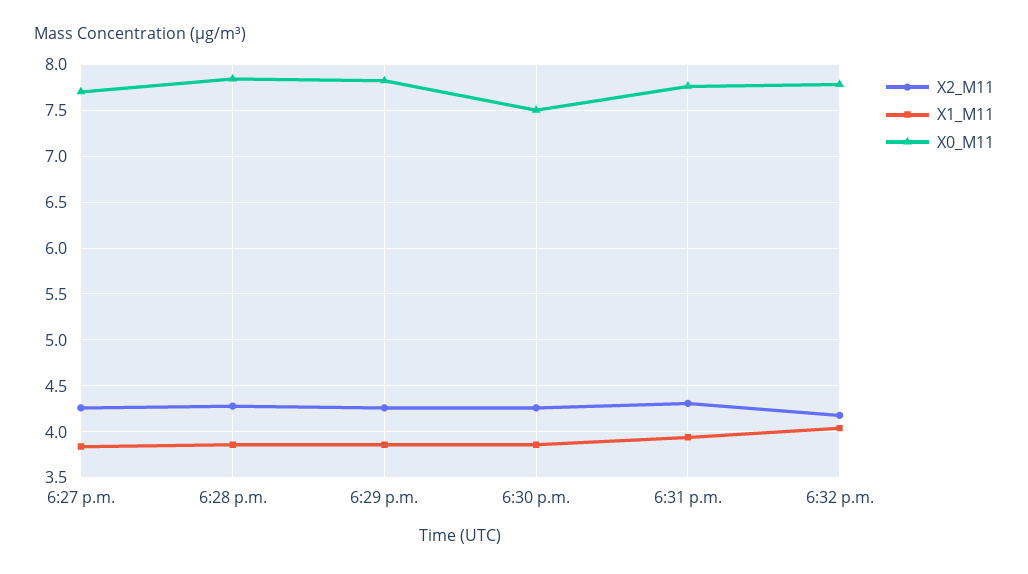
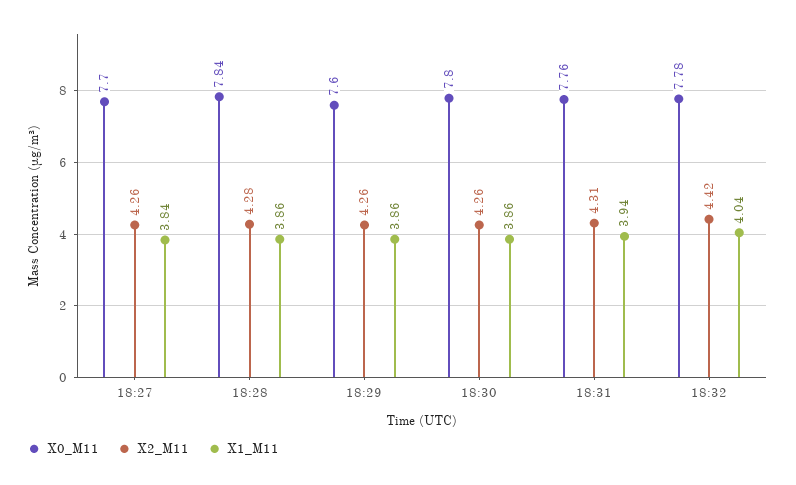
X0_M11, 6:29 p.m.: 7.8 -> 7.6
X0_M11, 6:30 p.m.: 7.5 -> 7.8
X2_M11, 6:32 p.m.: 4.2 -> 4.42

